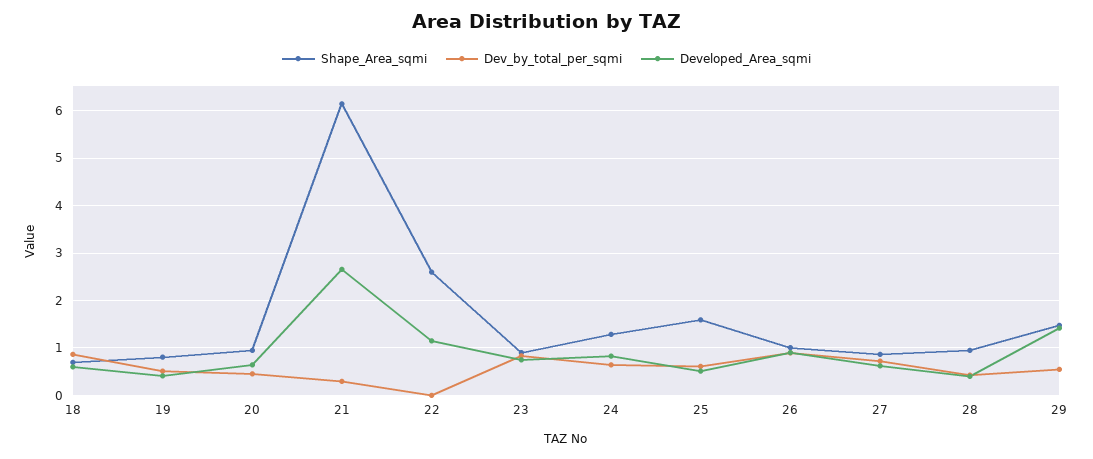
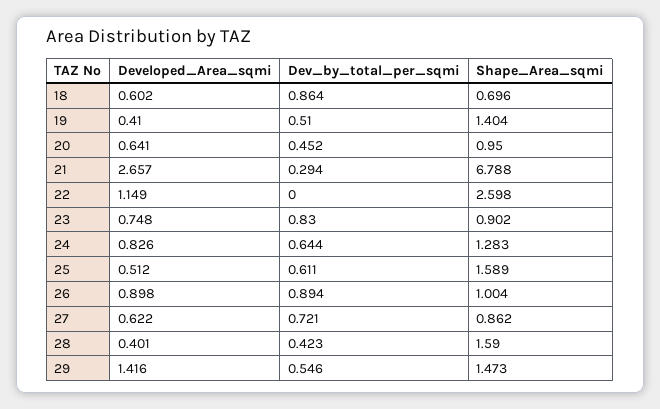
Shape_Area_sqmi, 19: 0.8 -> 1.404
Shape_Area_sqmi, 21: 6.2 -> 6.788
Shape_Area_sqmi, 28: 1 -> 1.59

